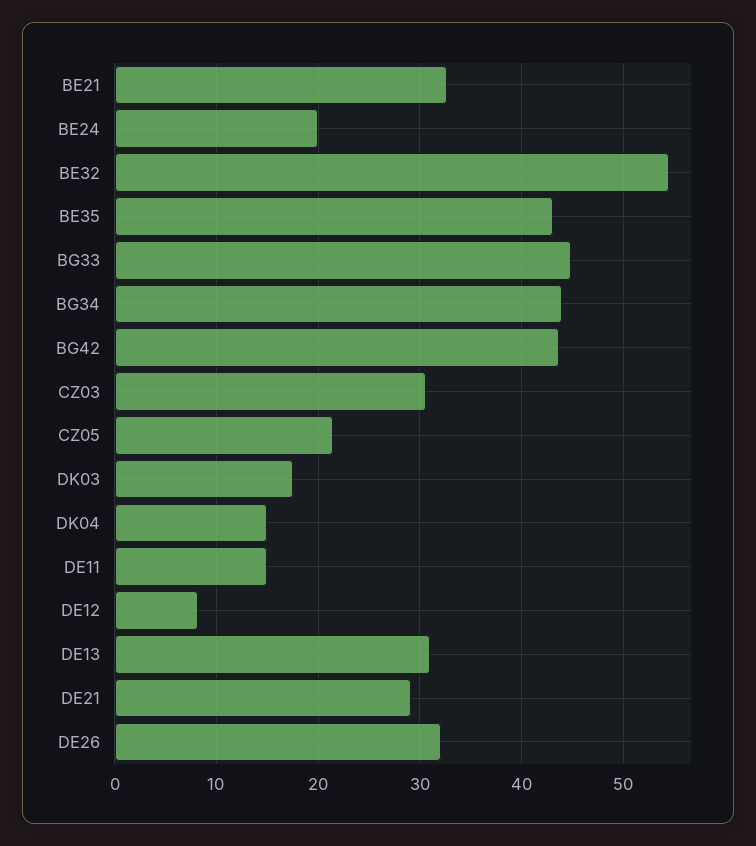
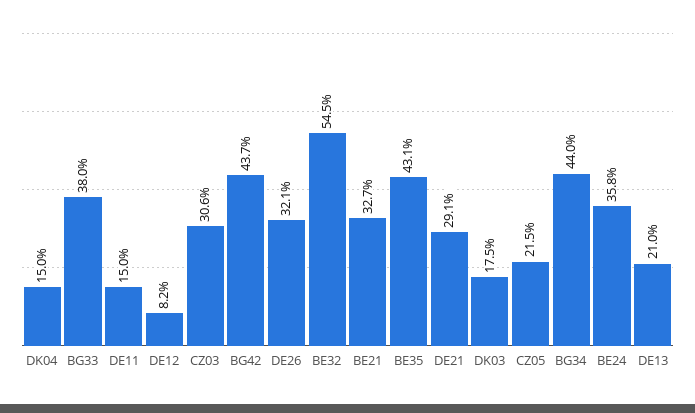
BE24: 20 -> 35.8
BG33: 45 -> 38
DE13: 31 -> 21

